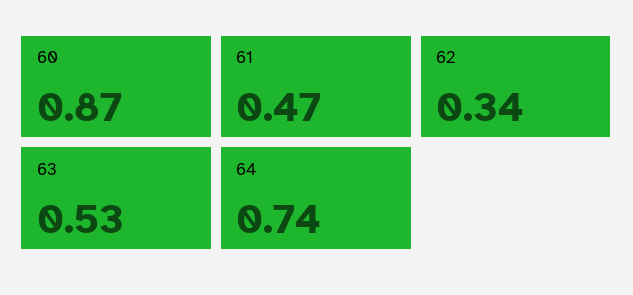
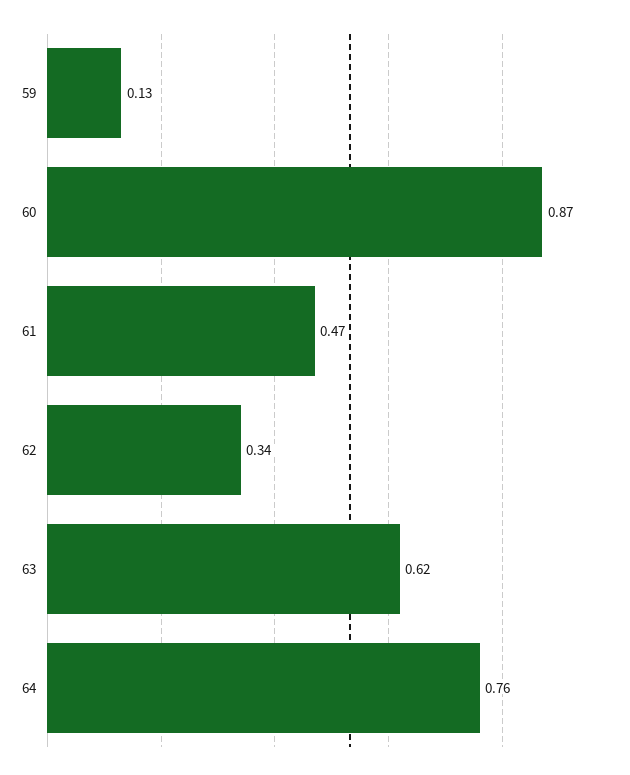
63: 0.53 -> 0.62
64: 0.74 -> 0.76
59: none -> 0.13

